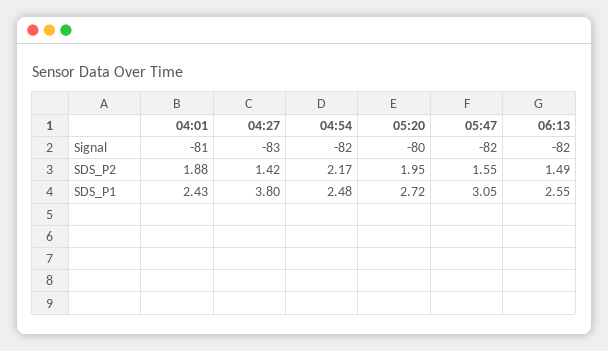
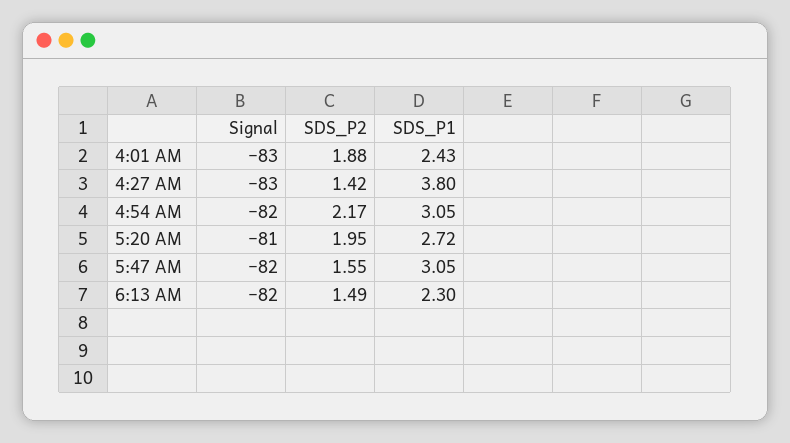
04:01, Signal: -81 -> -83
05:20, Signal: -80 -> -81
04:54, SDS_P1: 2.48 -> 3.05
06:13, SDS_P1: 2.55 -> 2.3

